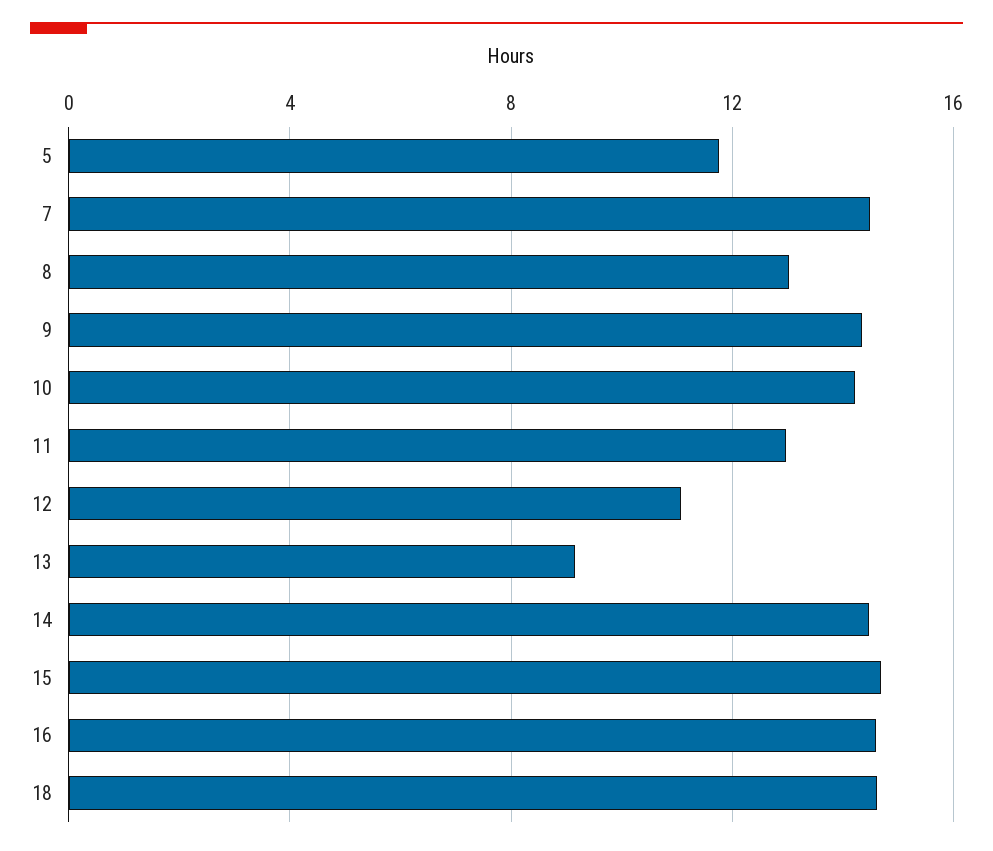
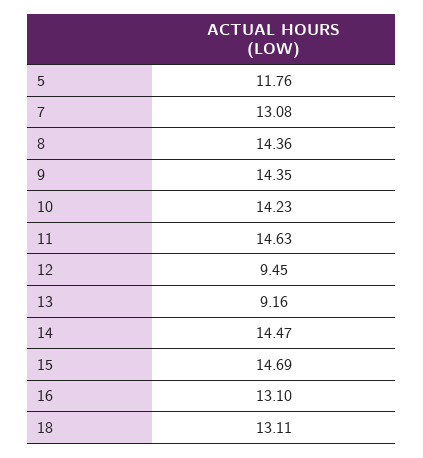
7: 14.5 -> 13.08
8: 13 -> 14.36
11: 13 -> 14.63
12: 11 -> 9.45
16: 14.5 -> 13.1
18: 14.5 -> 13.11

